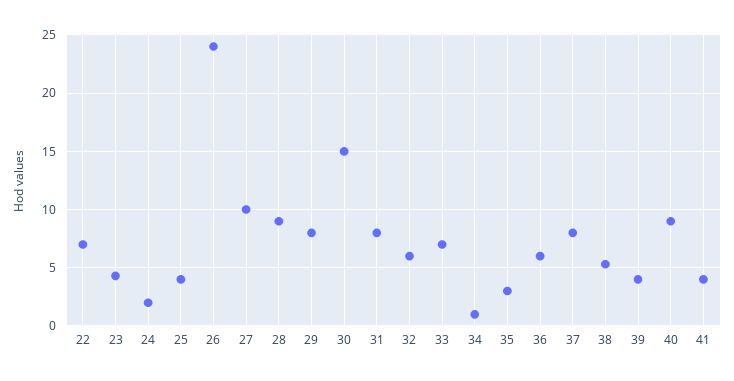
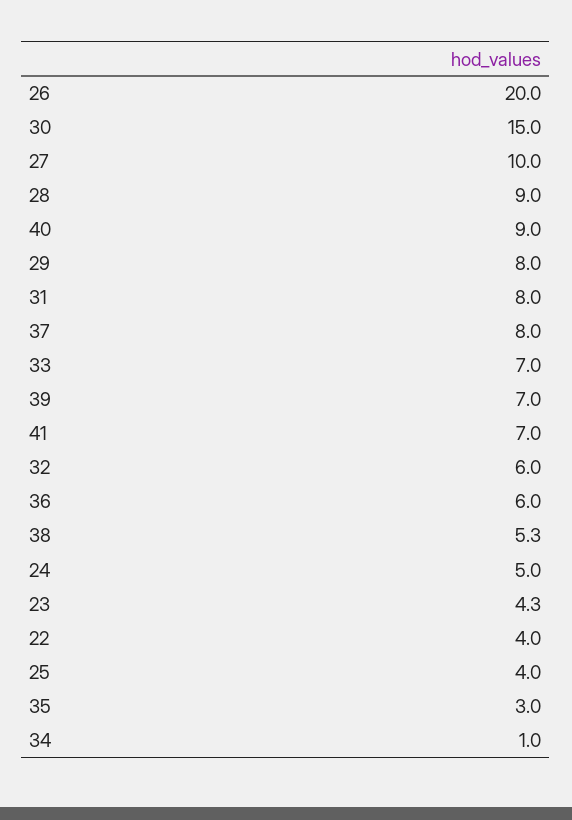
22: 7 -> 4
24: 2 -> 5
26: 24 -> 20
39: 4 -> 7
41: 4 -> 7

